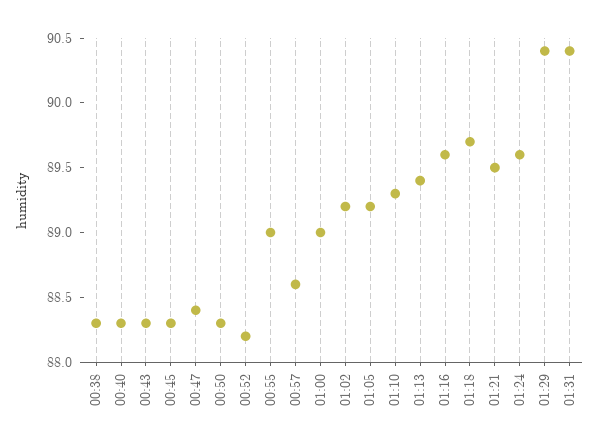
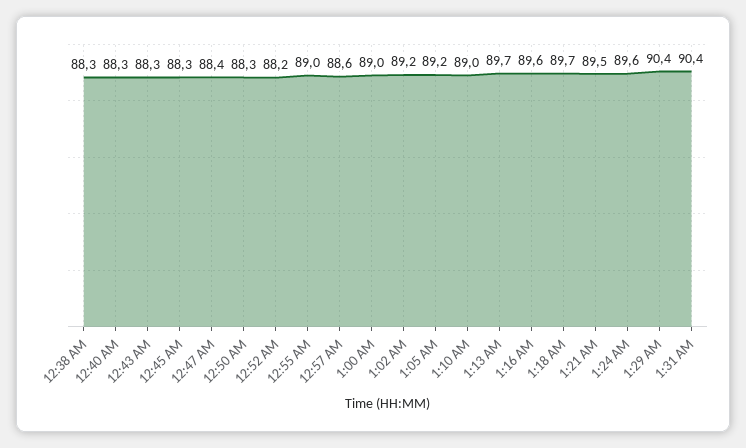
01:10: 89.3 -> 89
01:13: 89.4 -> 89.7

